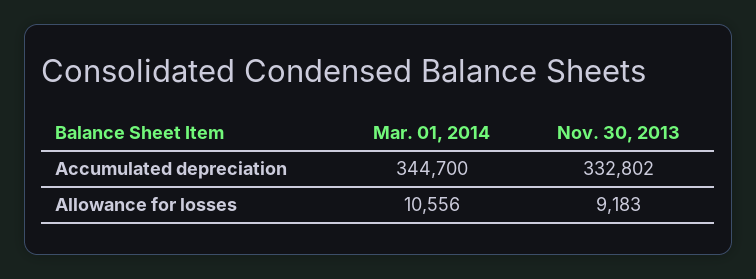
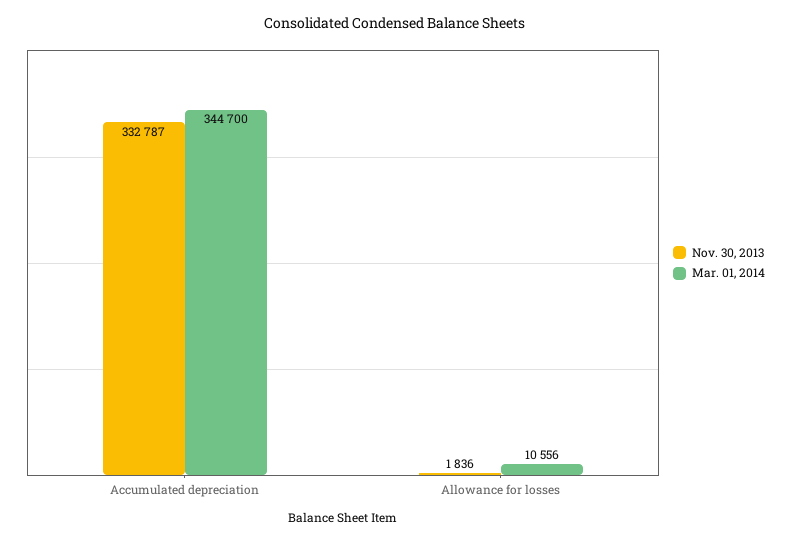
Nov. 30, 2013, Accumulated depreciation: 332802 -> 332787
Nov. 30, 2013, Allowance for losses: 9183 -> 1836

